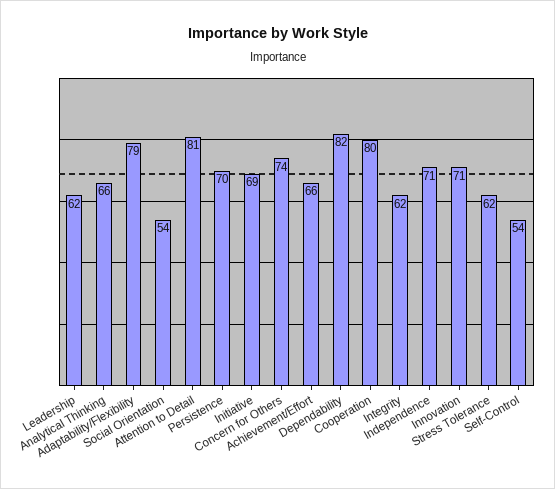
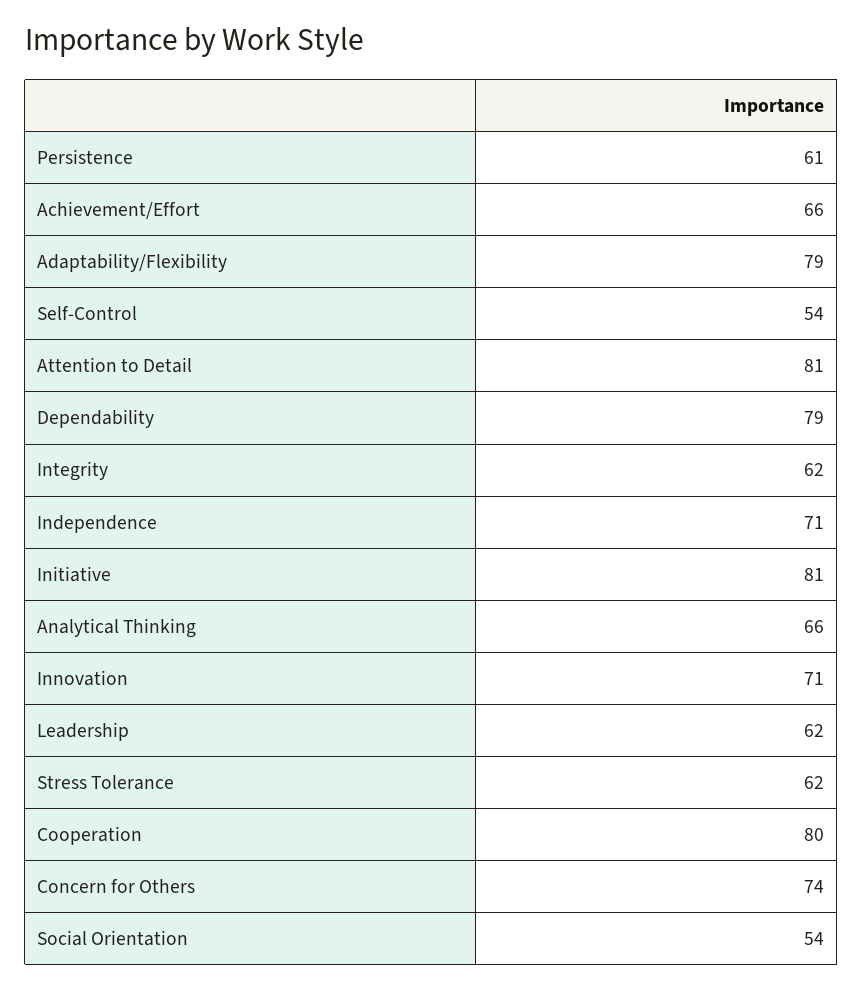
Persistence: 70 -> 61
Initiative: 69 -> 81
Dependability: 82 -> 79

